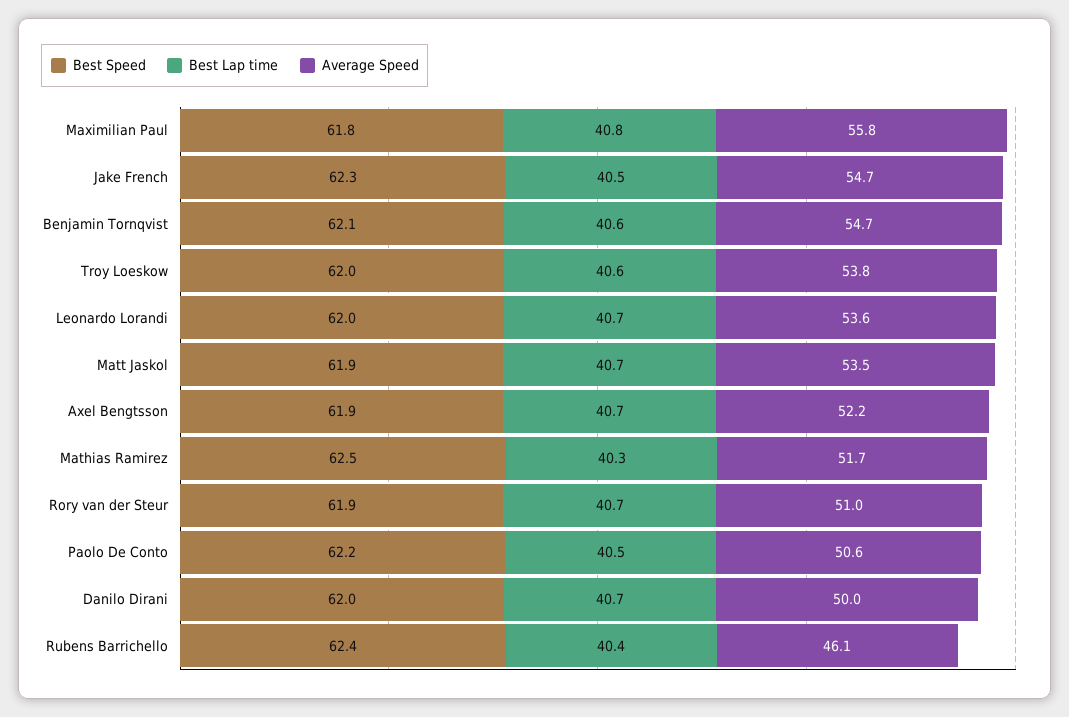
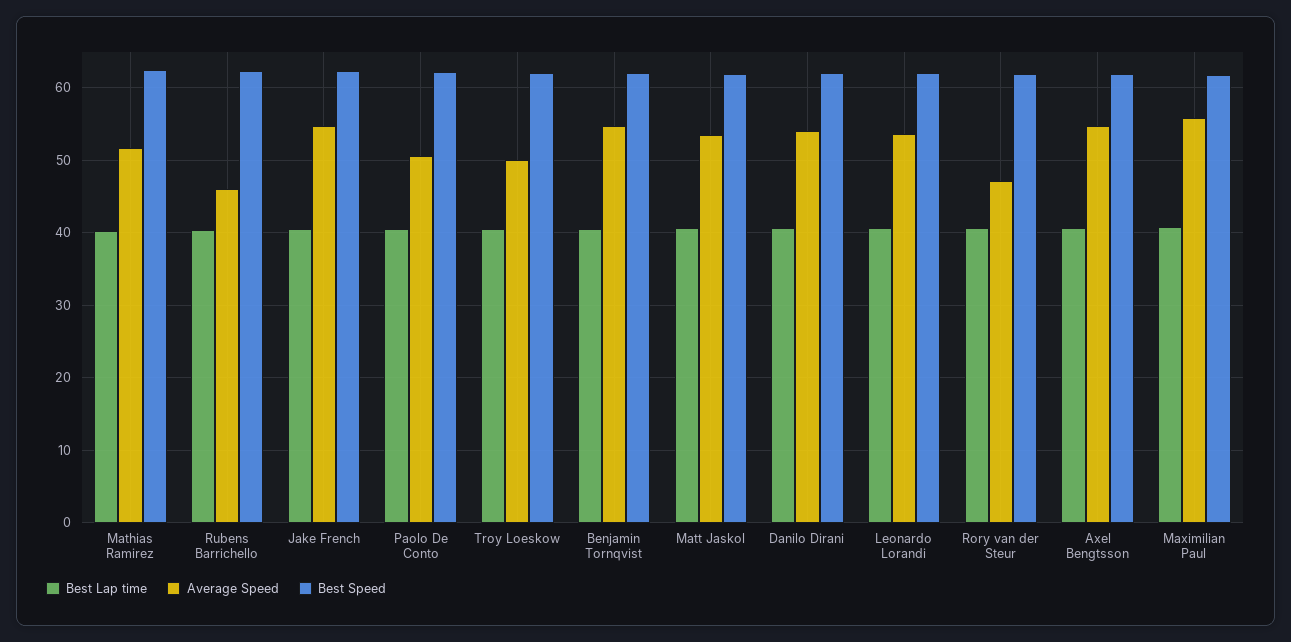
Average Speed, Troy Loeskow: 53.8 -> 50
Average Speed, Axel Bengtsson: 52.2 -> 55
Average Speed, Rory van der Steur: 51 -> 47
Average Speed, Danilo Dirani: 50 -> 54

